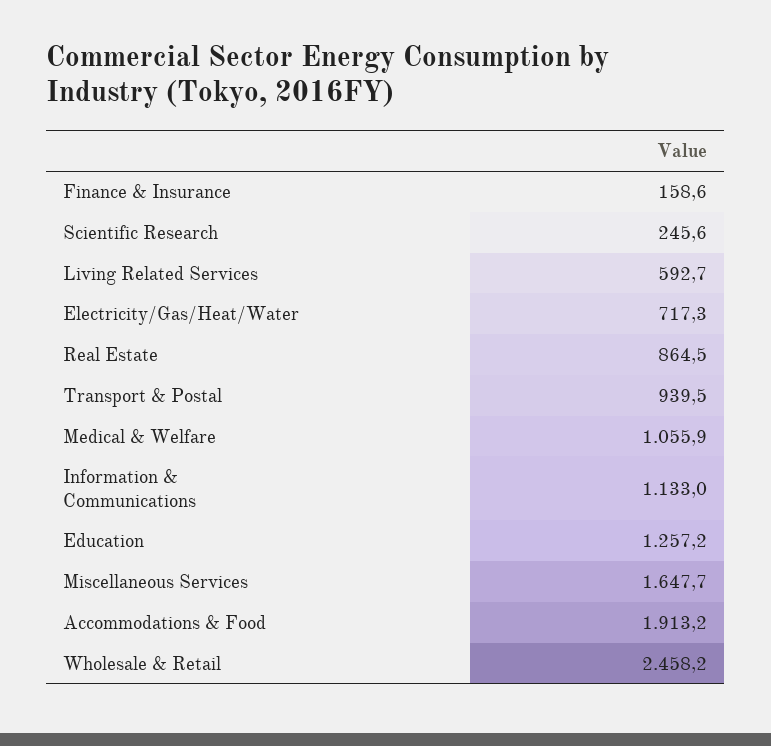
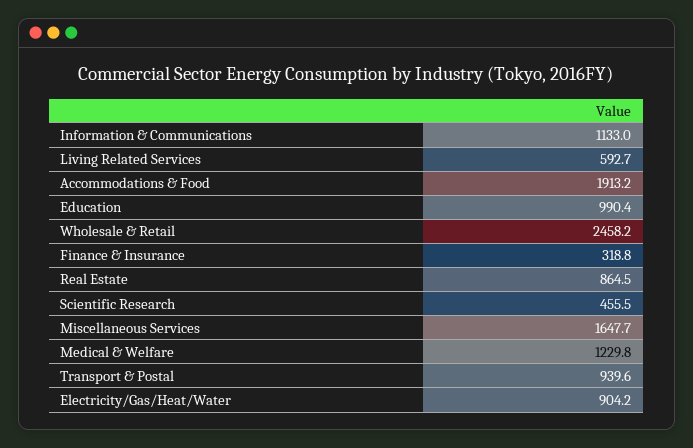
Finance & Insurance: 158.6 -> 318.8
Scientific Research: 245.6 -> 455.5
Electricity/Gas/Heat/Water: 717.3 -> 904.2
Transport & Postal: 939.5 -> 939.6
Medical & Welfare: 1055.9 -> 1229.8
Education: 1257.2 -> 990.4

